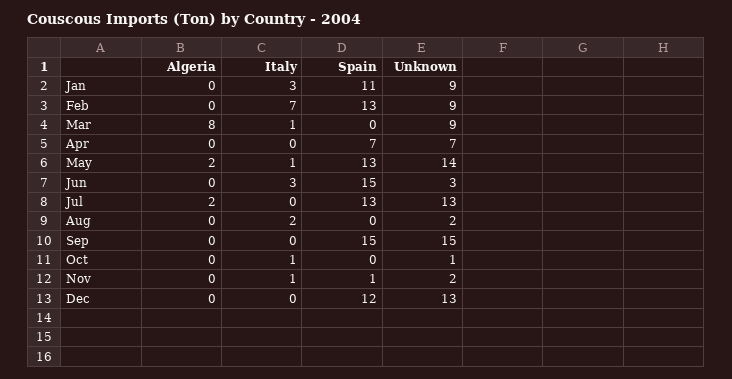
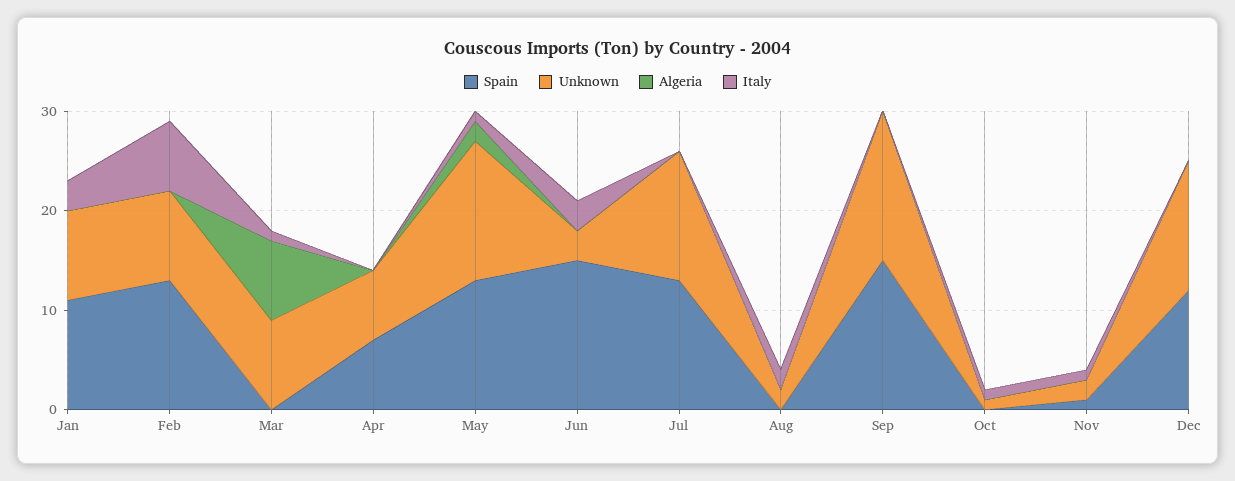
Algeria, Jul: 2 -> 0

